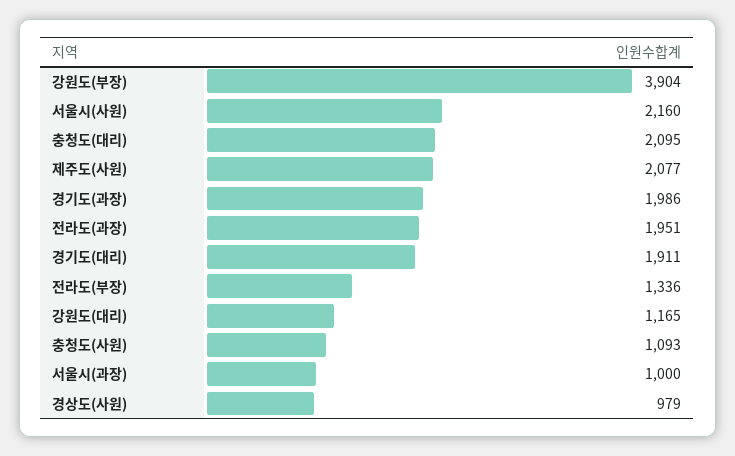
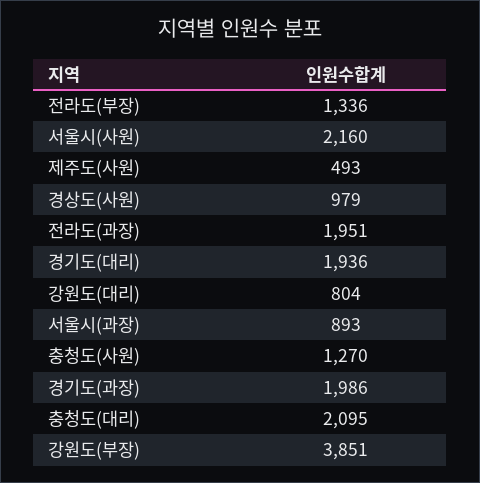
강원도(부장): 3904 -> 3851
제주도(사원): 2077 -> 493
경기도(대리): 1911 -> 1936
강원도(대리): 1165 -> 804
충청도(사원): 1093 -> 1270
서울시(과장): 1000 -> 893

